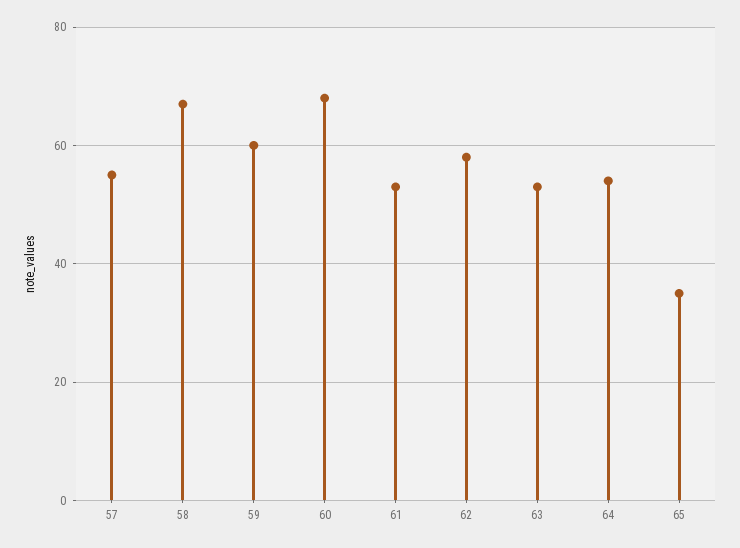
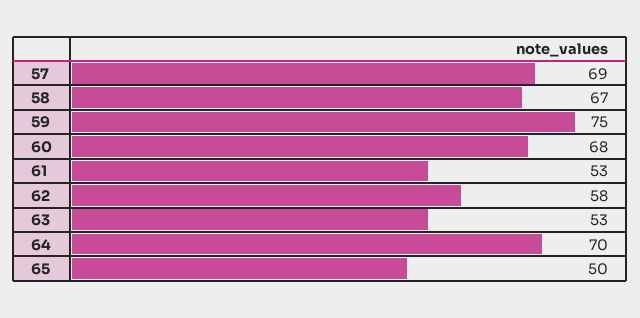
57: 55 -> 69
59: 60 -> 75
64: 55 -> 70
65: 35 -> 50

